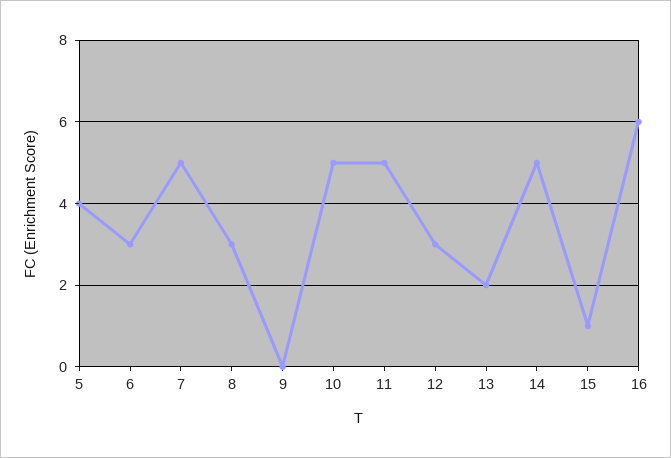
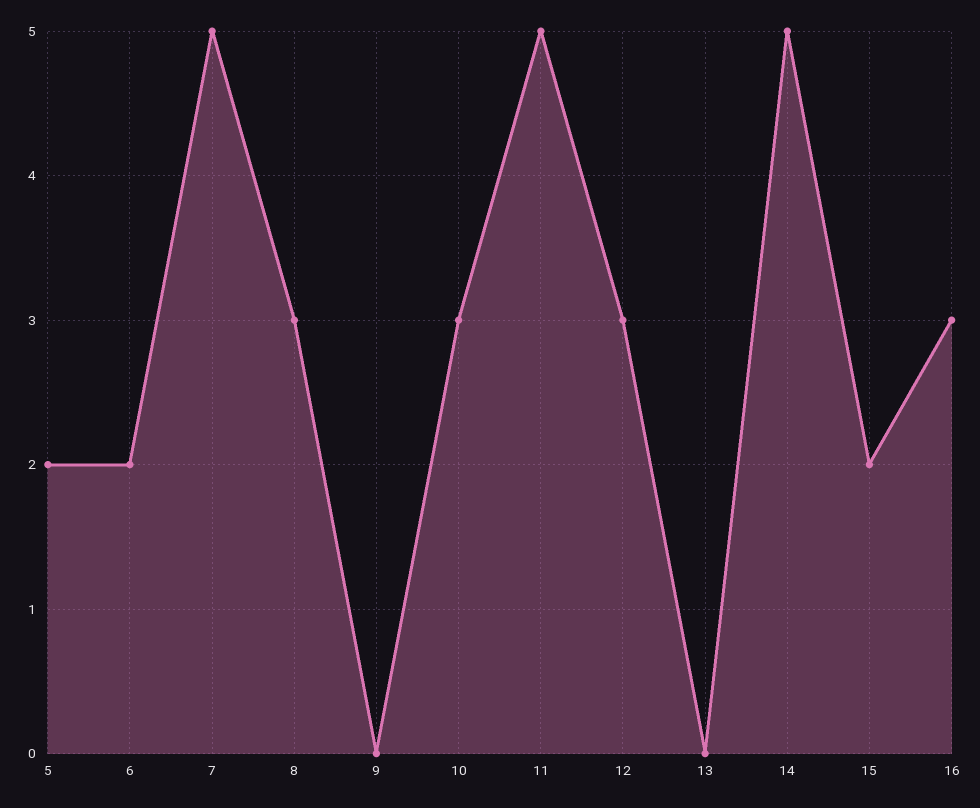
5: 4 -> 2
6: 3 -> 2
10: 5 -> 3
13: 2 -> 0
15: 1 -> 2
16: 6 -> 3

